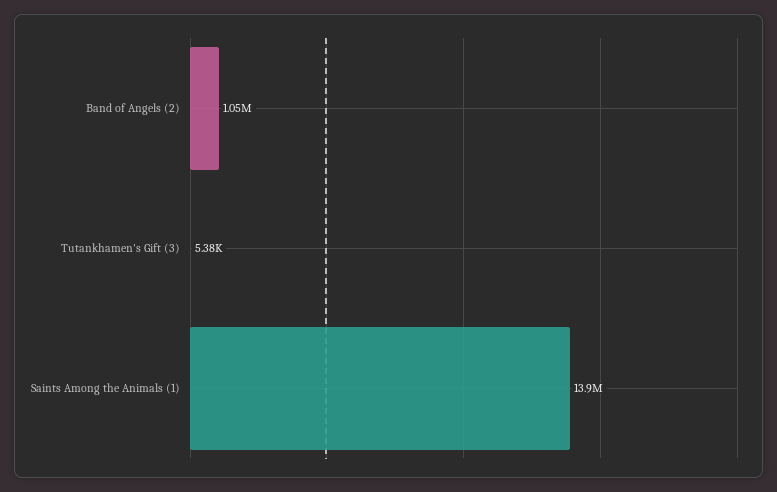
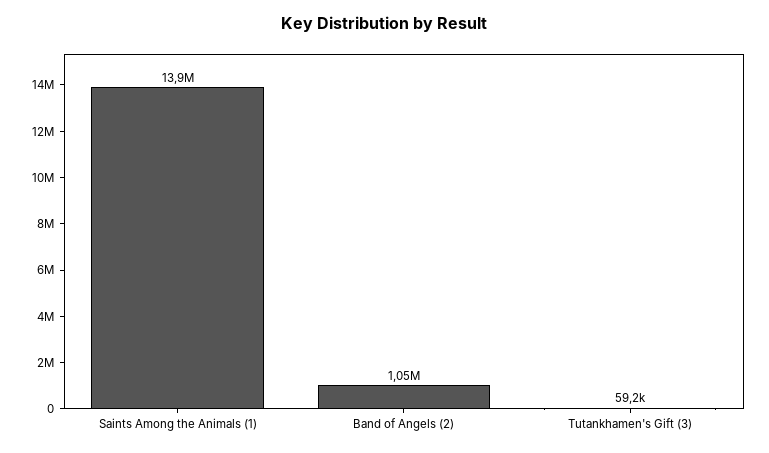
Tutankhamen's Gift (3): 5380 -> 59200

